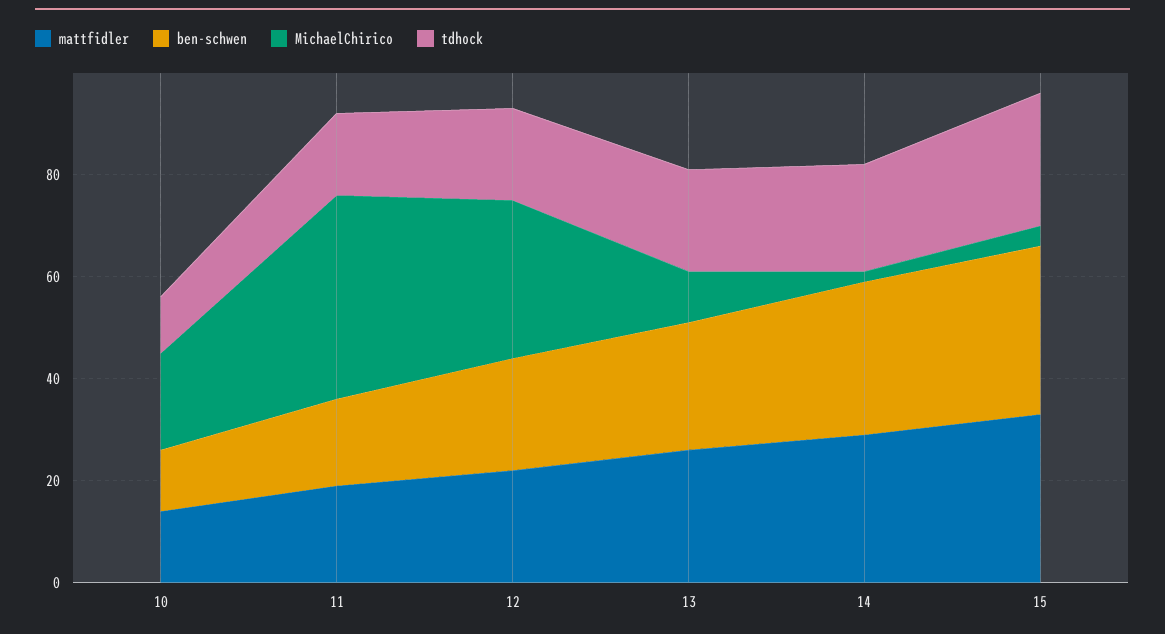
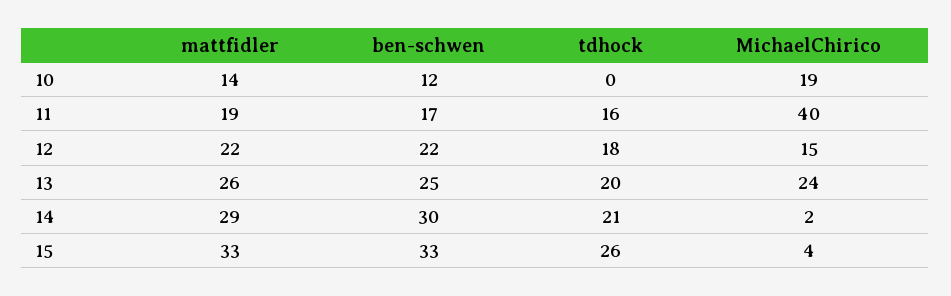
tdhock, 10: 10 -> 0
MichaelChirico, 12: 30 -> 15
MichaelChirico, 13: 10 -> 24

